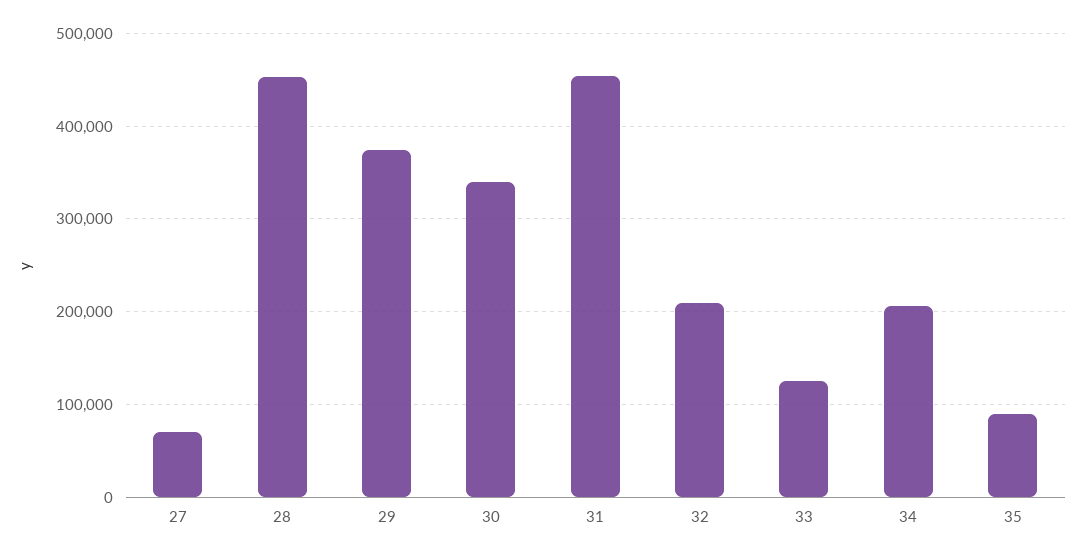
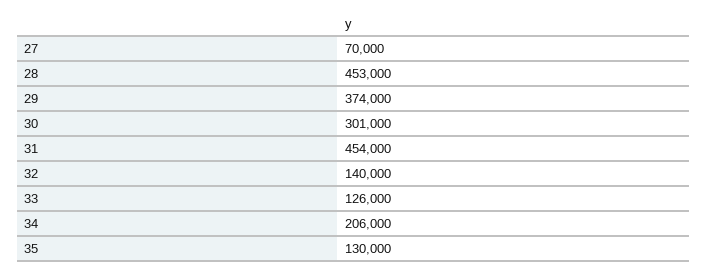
30: 340000 -> 301000
32: 210000 -> 140000
35: 90000 -> 130000

